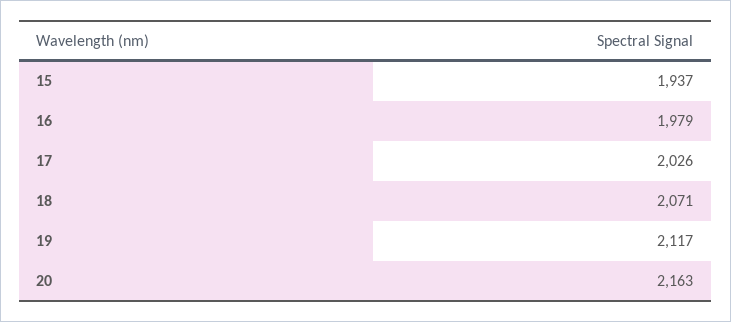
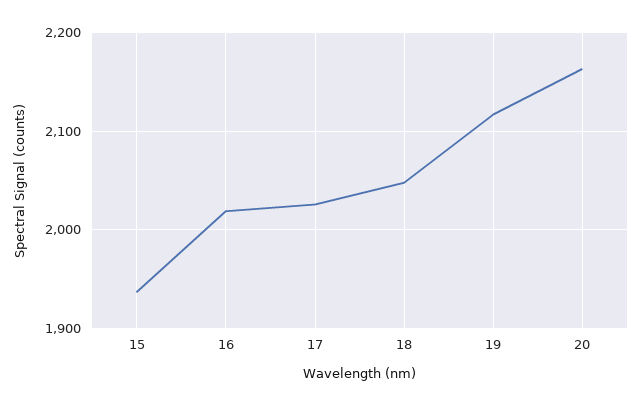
16: 1979 -> 2020
18: 2071 -> 2050

